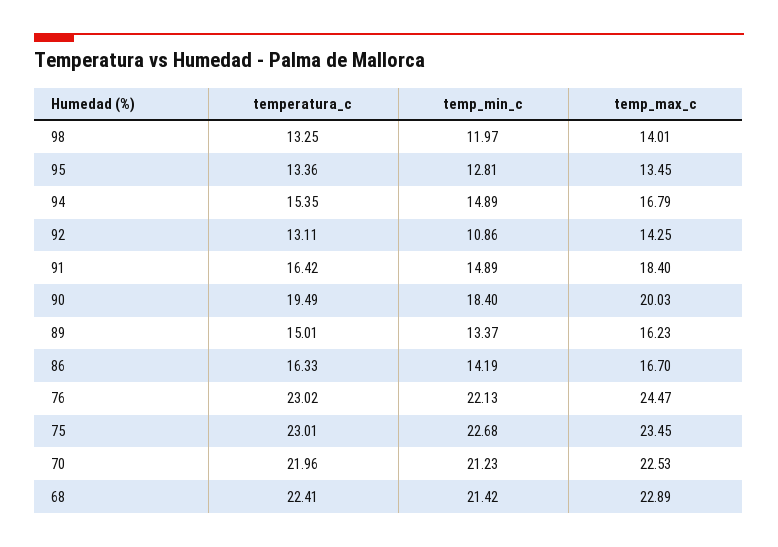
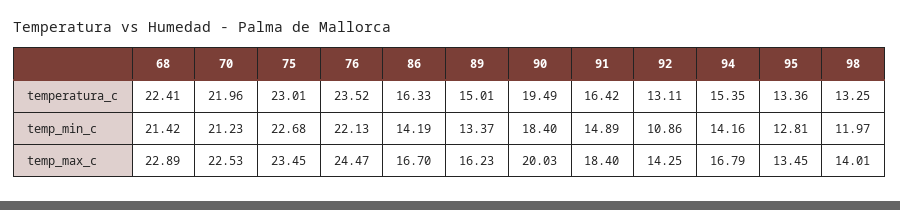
temp_min_c, 94: 14.89 -> 14.16
temperatura_c, 76: 23.02 -> 23.52

